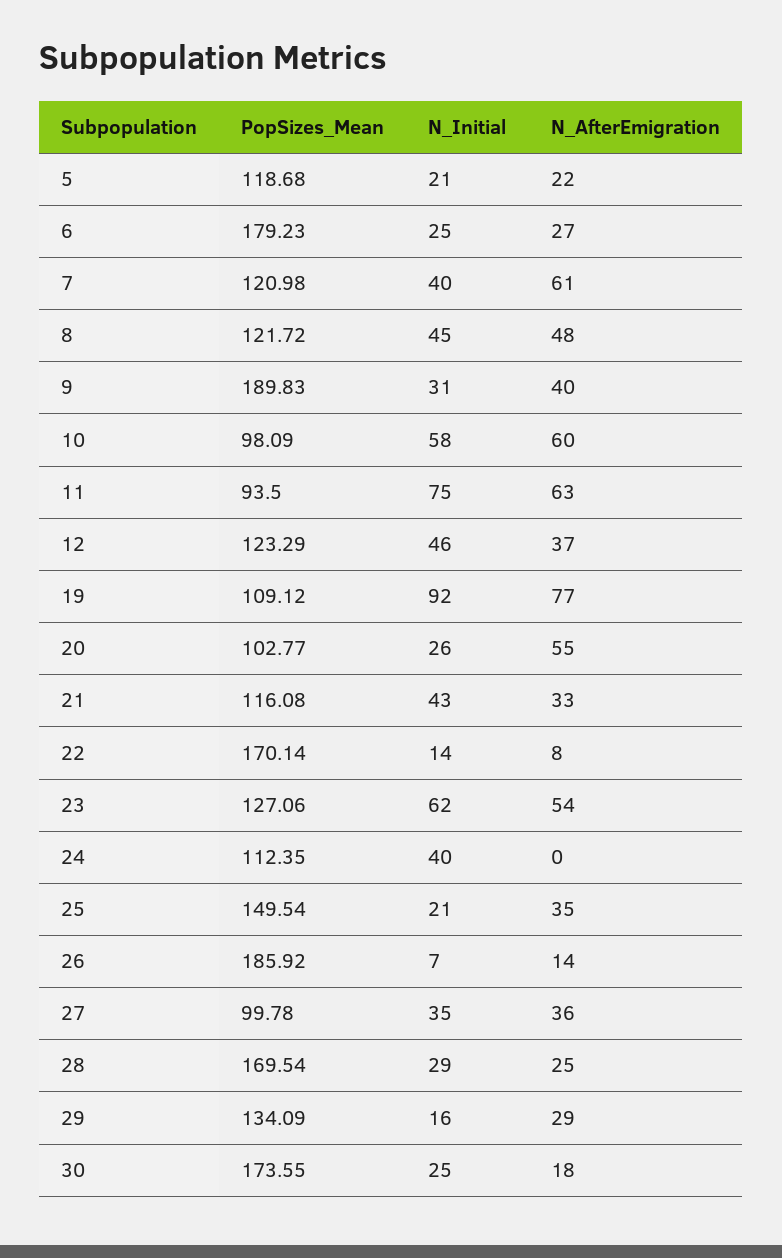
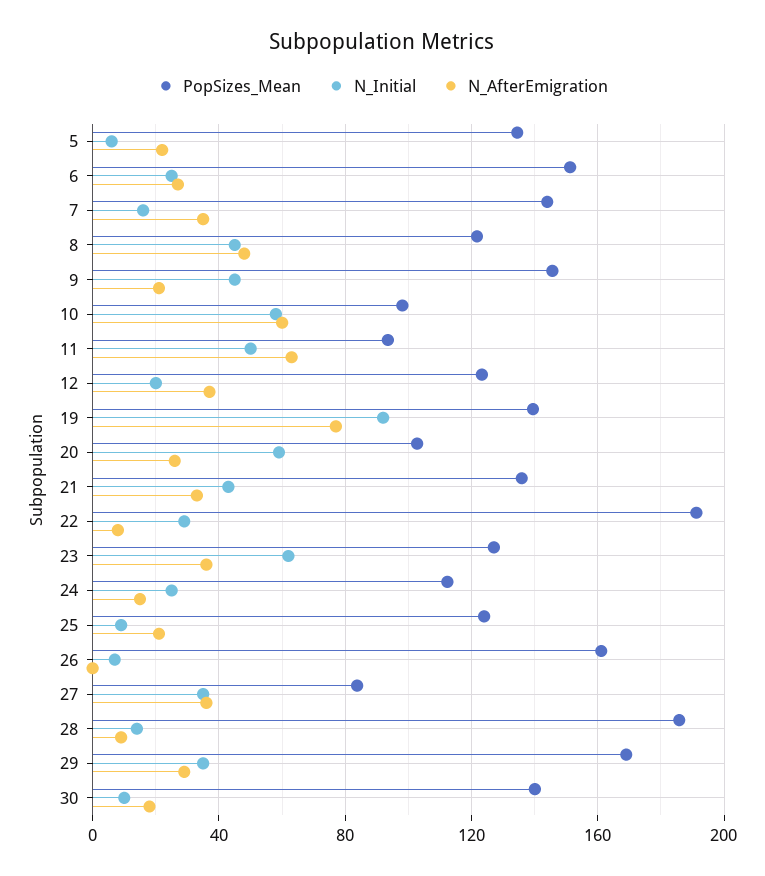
PopSizes_Mean, 5: 118.68 -> 135
N_Initial, 5: 21 -> 5
PopSizes_Mean, 6: 179.23 -> 150
PopSizes_Mean, 7: 120.98 -> 145
N_Initial, 7: 40 -> 15
N_AfterEmigration, 7: 61 -> 35
PopSizes_Mean, 9: 189.83 -> 145
N_Initial, 9: 31 -> 45
N_AfterEmigration, 9: 40 -> 20
N_Initial, 11: 75 -> 50
N_Initial, 12: 46 -> 20
PopSizes_Mean, 19: 109.12 -> 140
N_Initial, 20: 26 -> 60
N_AfterEmigration, 20: 55 -> 25
PopSizes_Mean, 21: 116.08 -> 135
PopSizes_Mean, 22: 170.14 -> 190
N_Initial, 22: 14 -> 30
N_AfterEmigration, 23: 54 -> 35
N_Initial, 24: 40 -> 25
N_AfterEmigration, 24: 0 -> 15
PopSizes_Mean, 25: 149.54 -> 125
N_Initial, 25: 21 -> 10
N_AfterEmigration, 25: 35 -> 20
PopSizes_Mean, 26: 185.92 -> 160
N_AfterEmigration, 26: 14 -> 0
PopSizes_Mean, 27: 99.78 -> 85
PopSizes_Mean, 28: 169.54 -> 185
N_Initial, 28: 29 -> 15
N_AfterEmigration, 28: 25 -> 10
PopSizes_Mean, 29: 134.09 -> 170
N_Initial, 29: 16 -> 35
PopSizes_Mean, 30: 173.55 -> 140
N_Initial, 30: 25 -> 10

